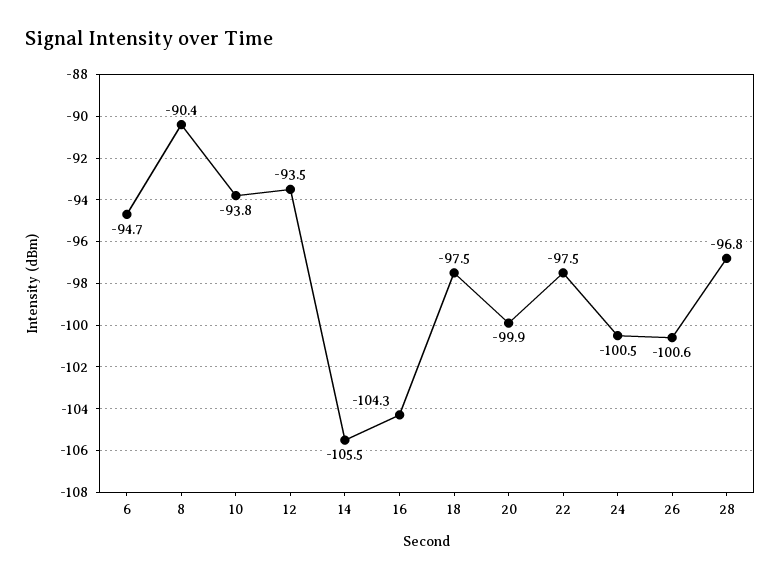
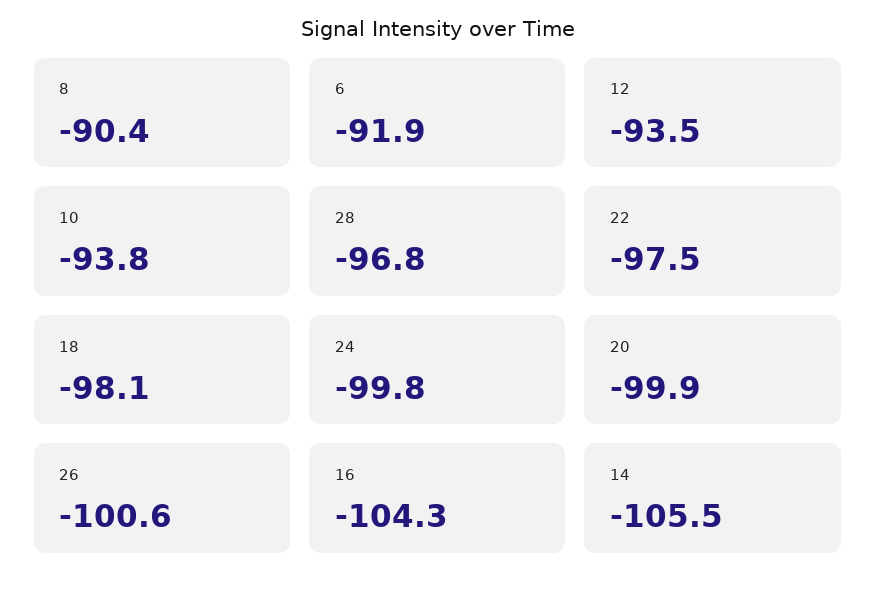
6: -94.7 -> -91.9
18: -97.5 -> -98.1
24: -100.5 -> -99.8

